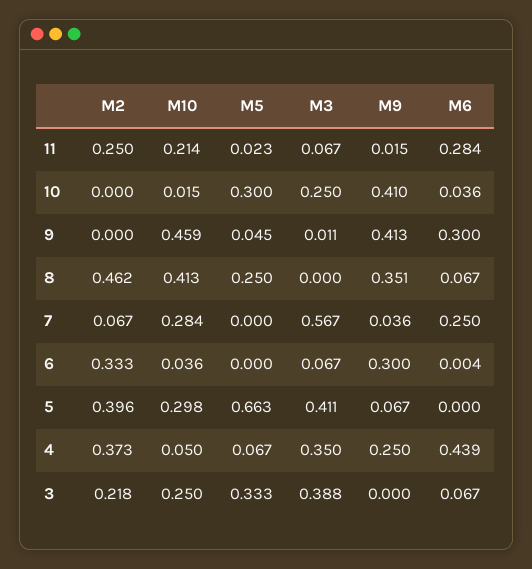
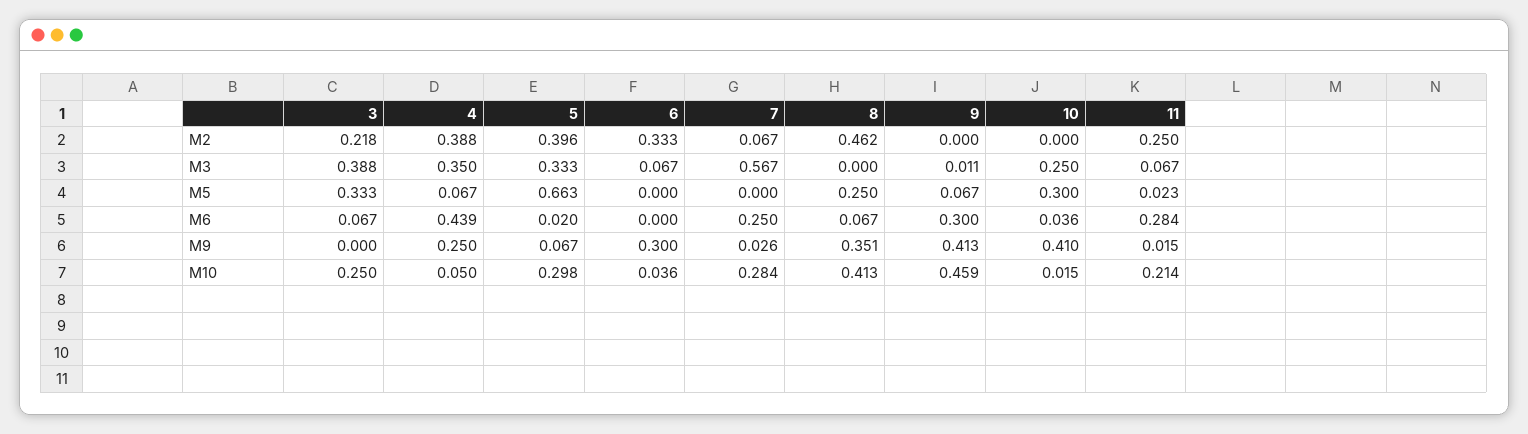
M5, 9: 0.045 -> 0.067
M9, 7: 0.036 -> 0.026
M6, 6: 0.004 -> 0
M3, 5: 0.411 -> 0.333
M6, 5: 0 -> 0.02
M2, 4: 0.373 -> 0.388

